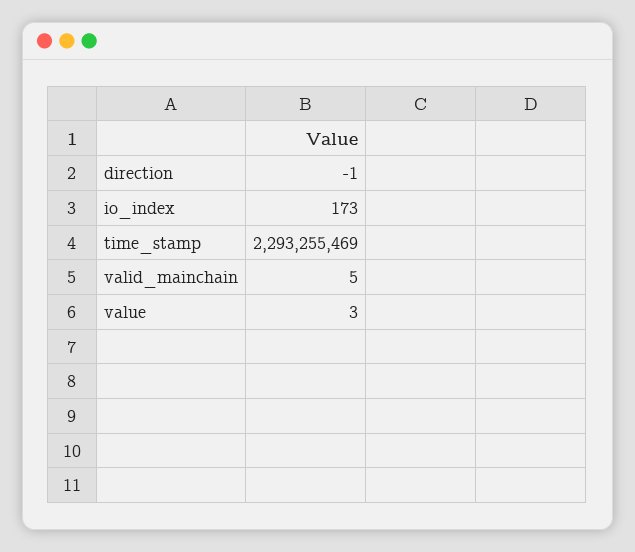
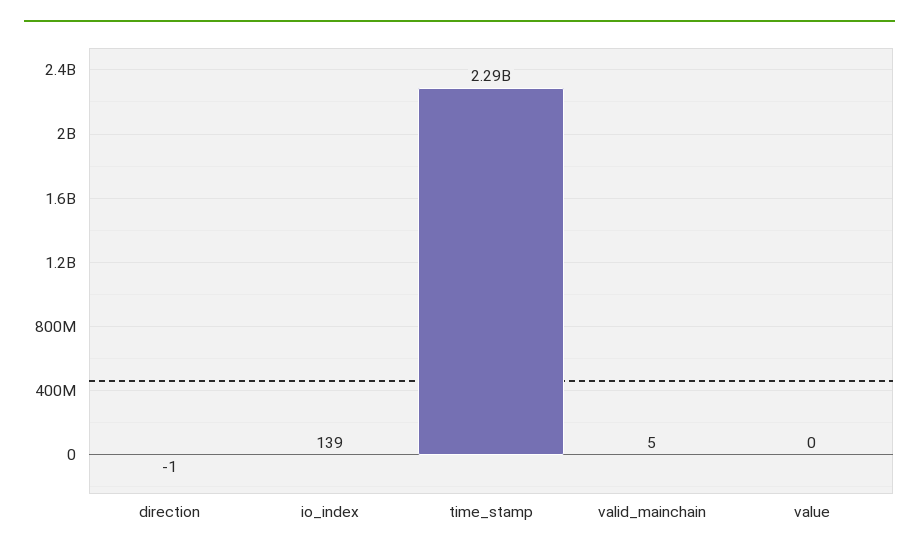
io_index: 173 -> 139
value: 3 -> 0

